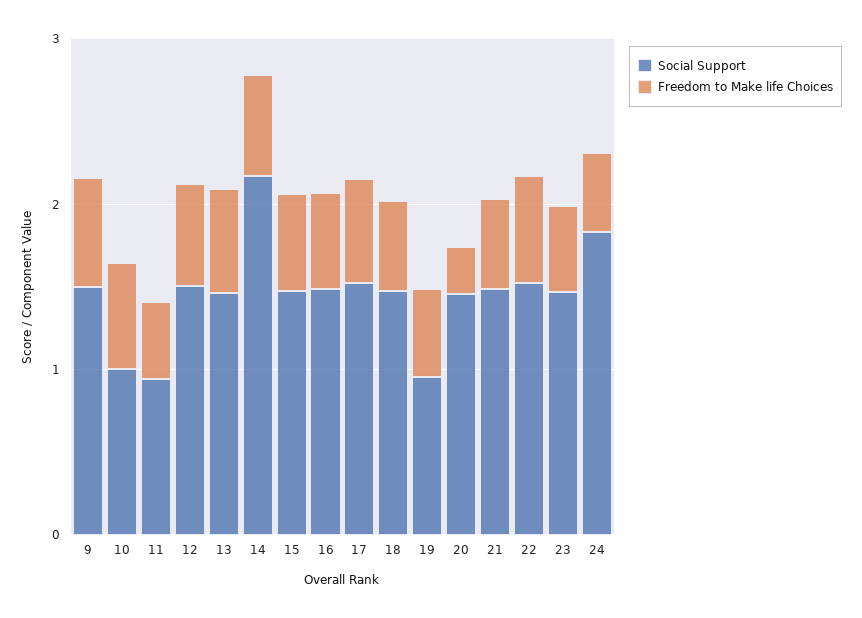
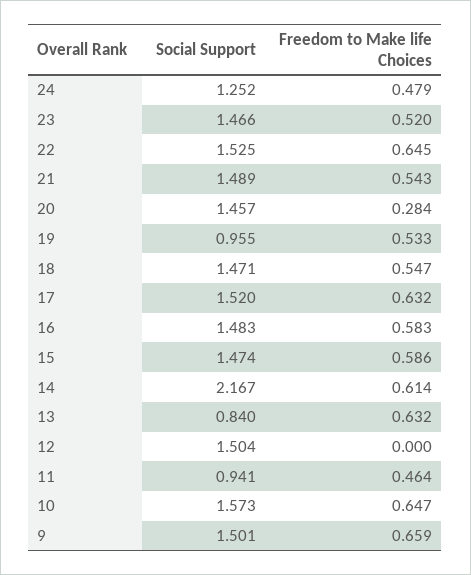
Social Support, 10: 1 -> 1.573
Freedom to Make life Choices, 12: 0.6 -> 0
Social Support, 13: 1.4 -> 0.84
Social Support, 24: 1.8 -> 1.252

